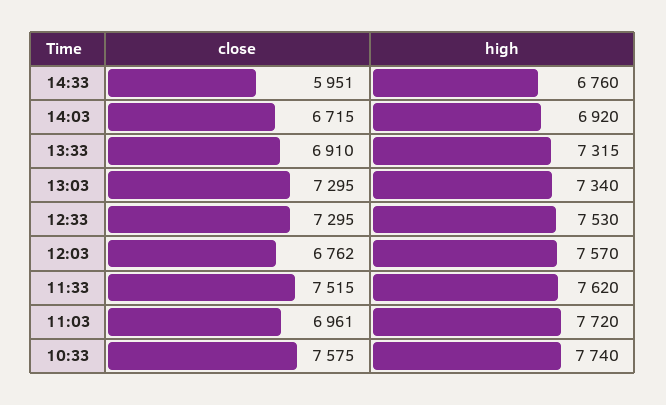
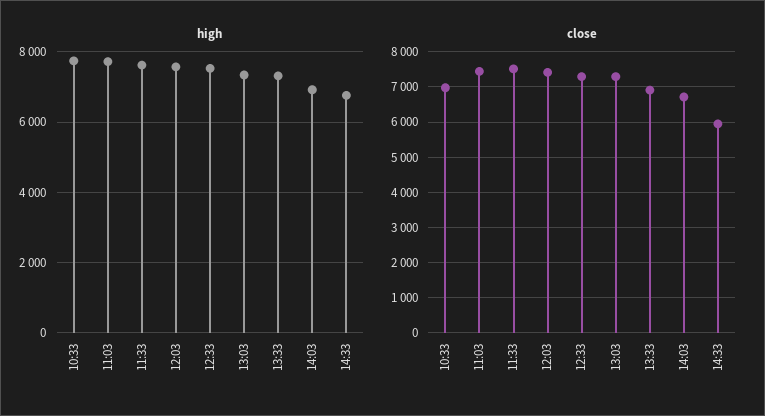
close, 12:03: 6762 -> 7400
close, 11:03: 6961 -> 7400
close, 10:33: 7575 -> 7000

